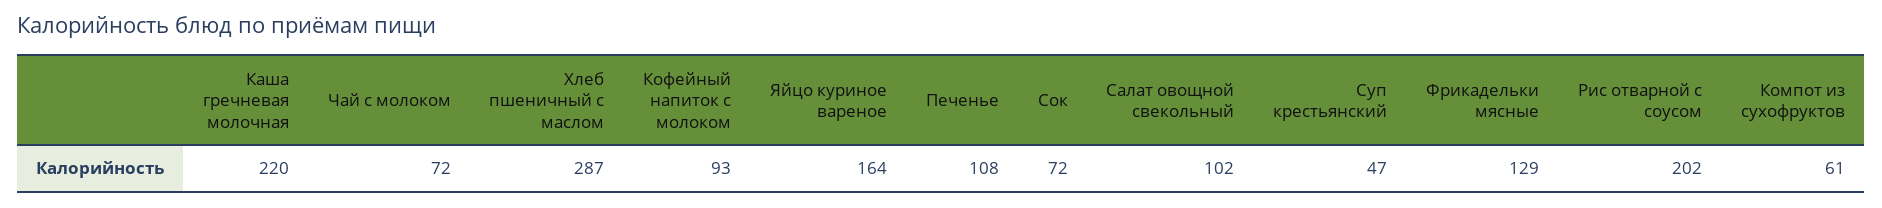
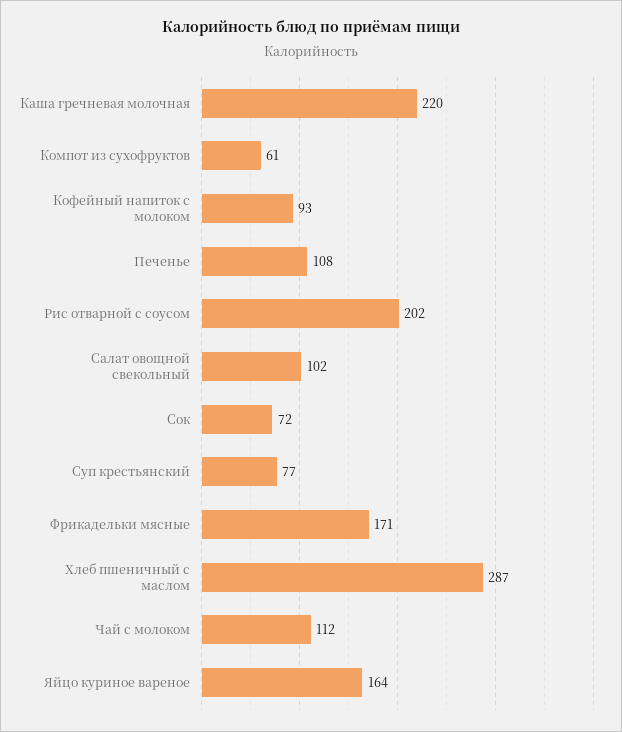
Чай с молоком: 72 -> 112
Суп крестьянский: 47 -> 77
Фрикадельки мясные: 129 -> 171

